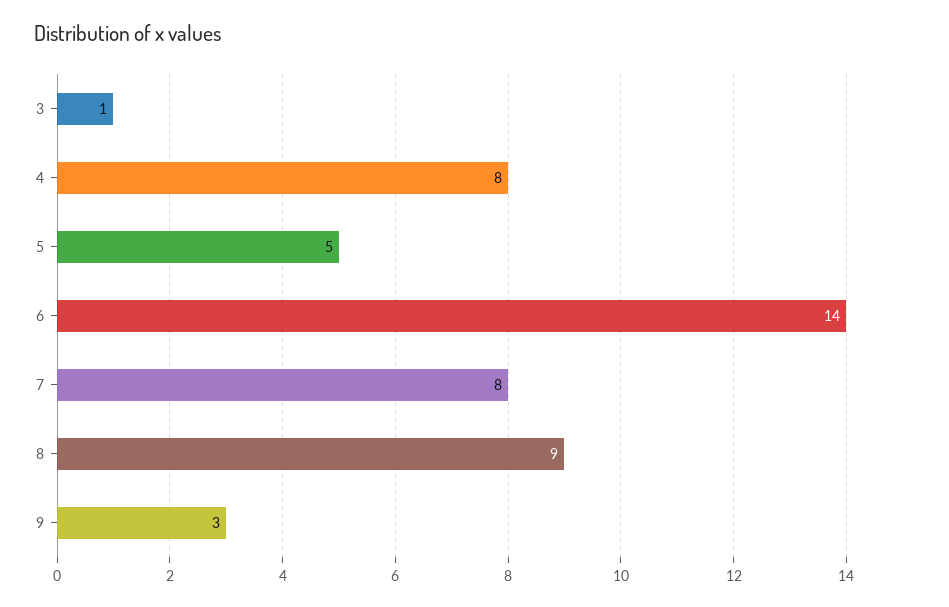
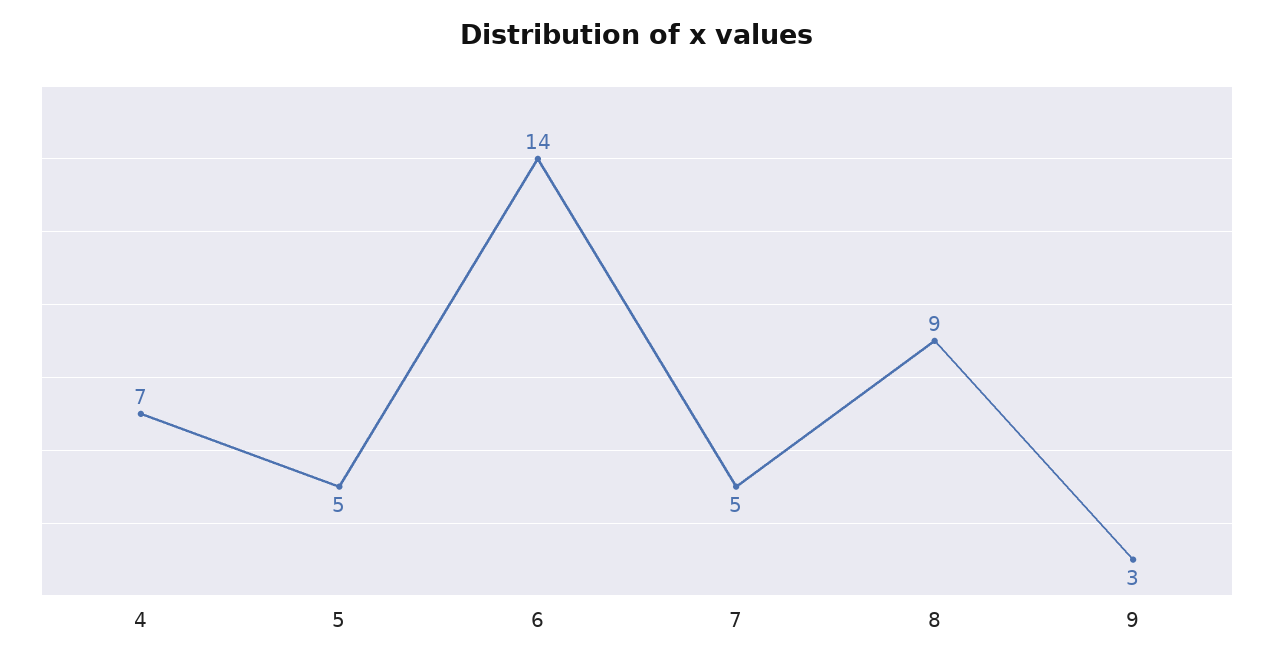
3: 1 -> none
4: 8 -> 7
7: 8 -> 5

